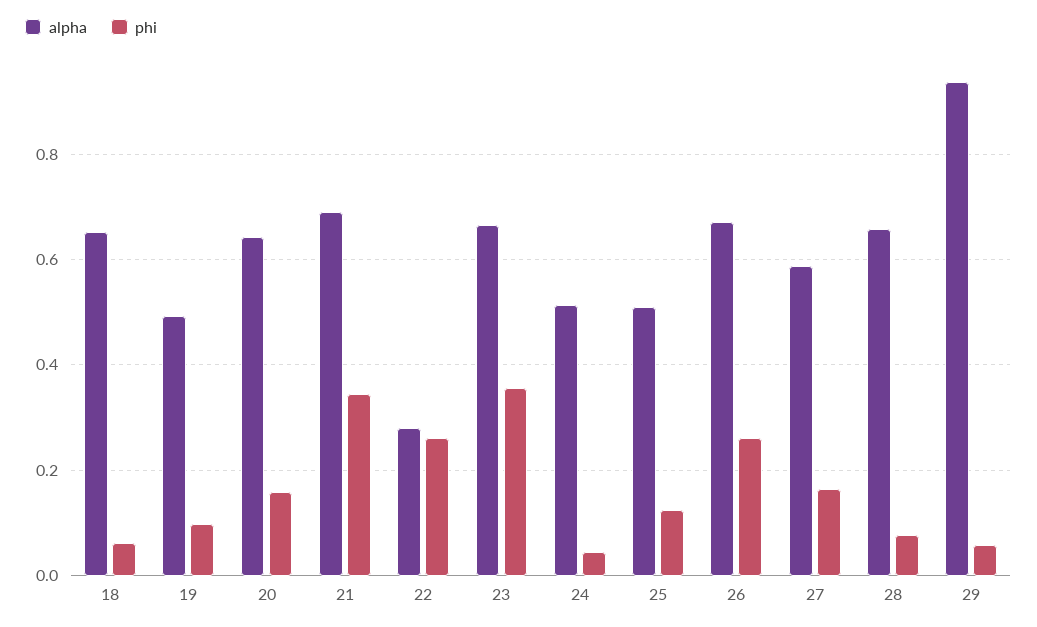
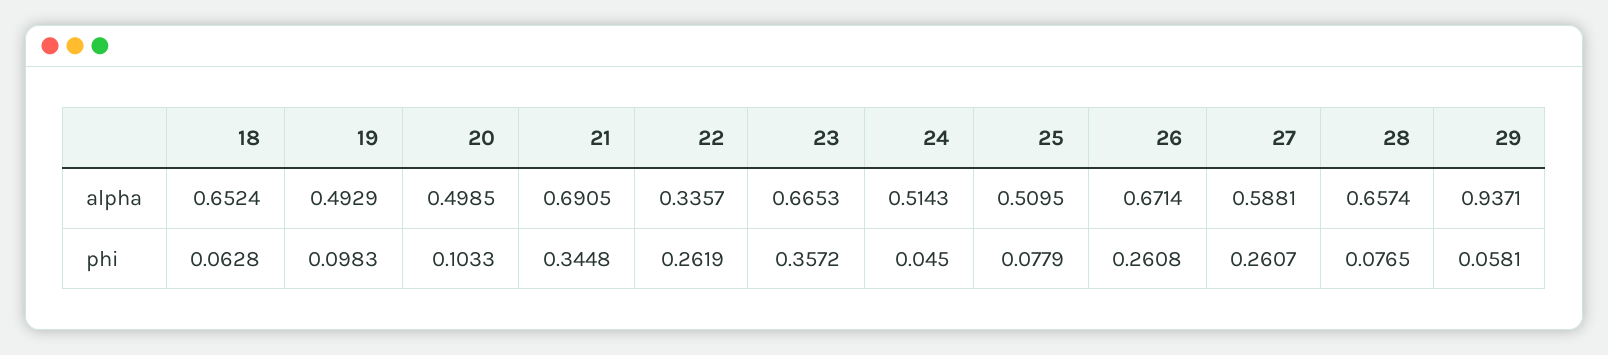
alpha, 20: 0.64 -> 0.4985
phi, 20: 0.16 -> 0.1033
alpha, 22: 0.28 -> 0.3357
phi, 25: 0.12 -> 0.0779
phi, 27: 0.16 -> 0.2607

